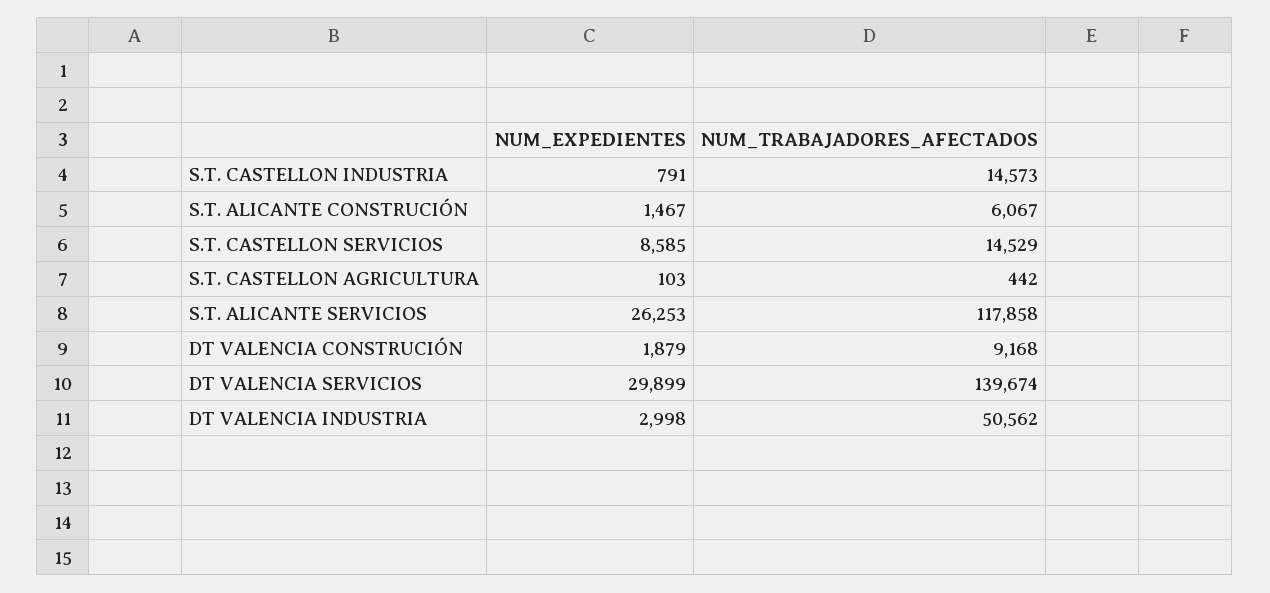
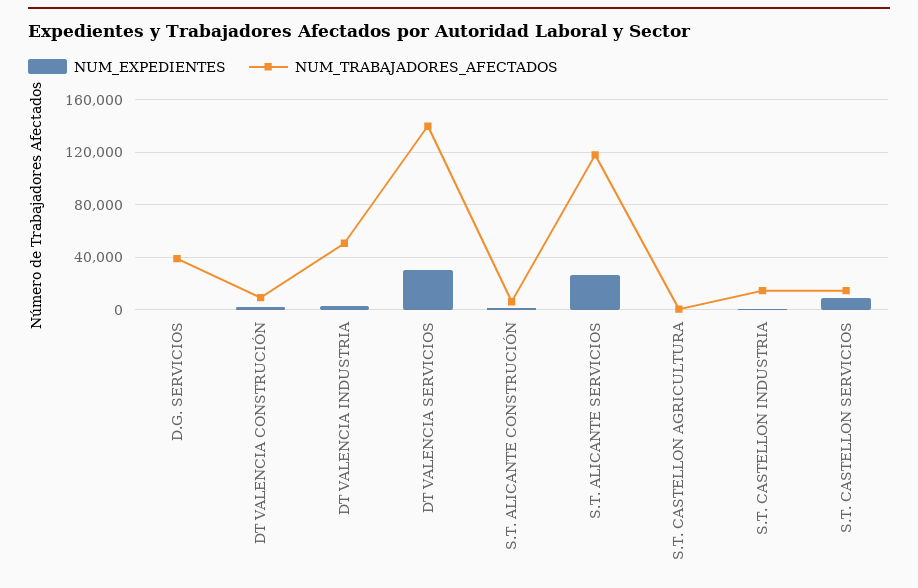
NUM_EXPEDIENTES, D.G. SERVICIOS: none -> 0
NUM_TRABAJADORES_AFECTADOS, D.G. SERVICIOS: none -> 40000

